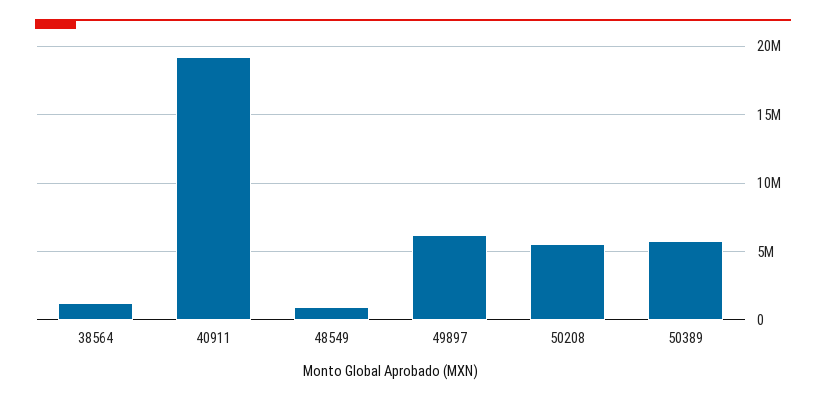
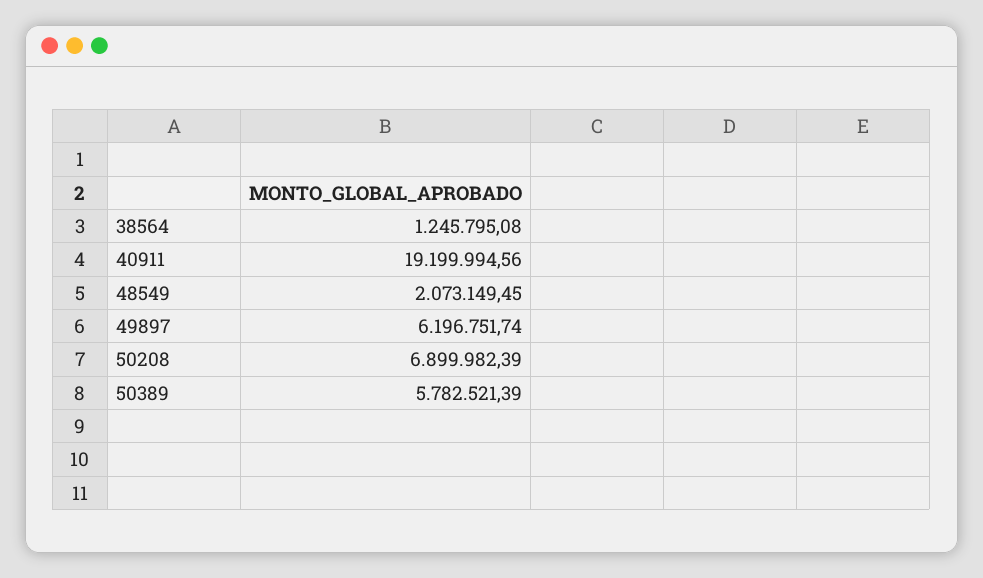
48549: 1000000 -> 2073149.45
50208: 5500000 -> 6899982.39

